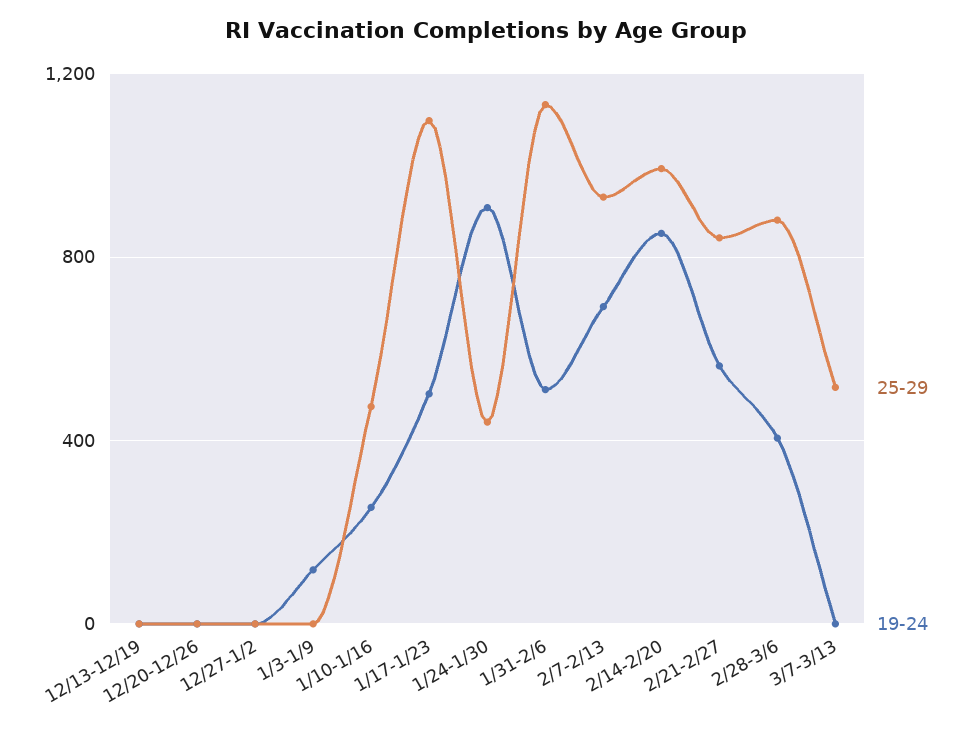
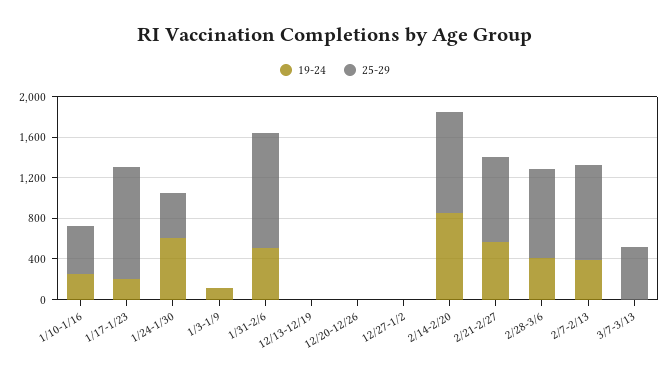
19-24, 1/17-1/23: 500 -> 200
19-24, 1/24-1/30: 900 -> 600
19-24, 2/7-2/13: 700 -> 400

